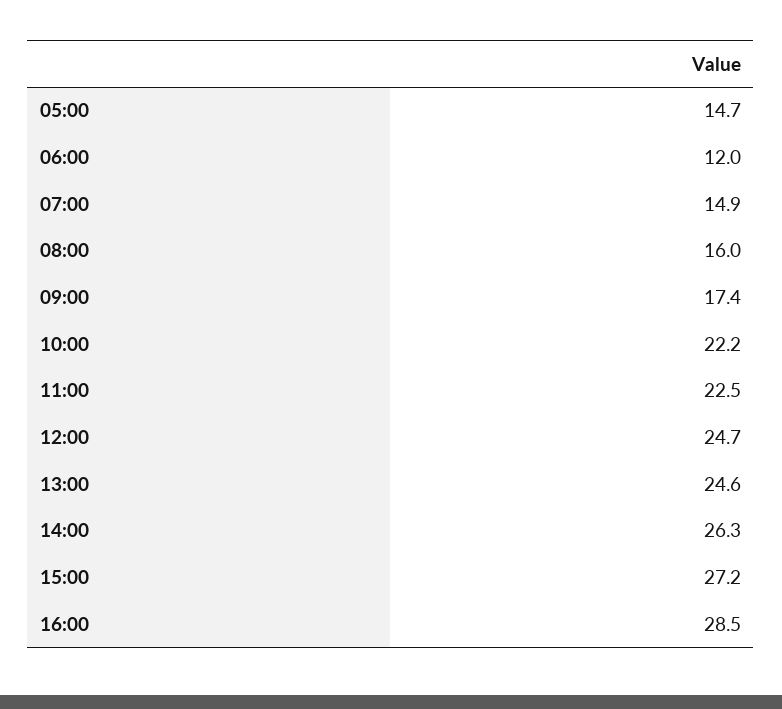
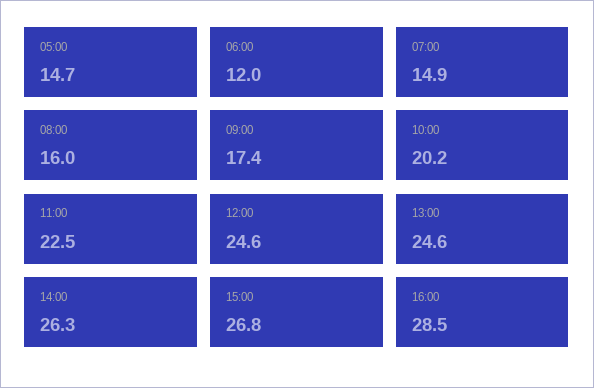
10:00: 22.2 -> 20.2
12:00: 24.7 -> 24.6
15:00: 27.2 -> 26.8

